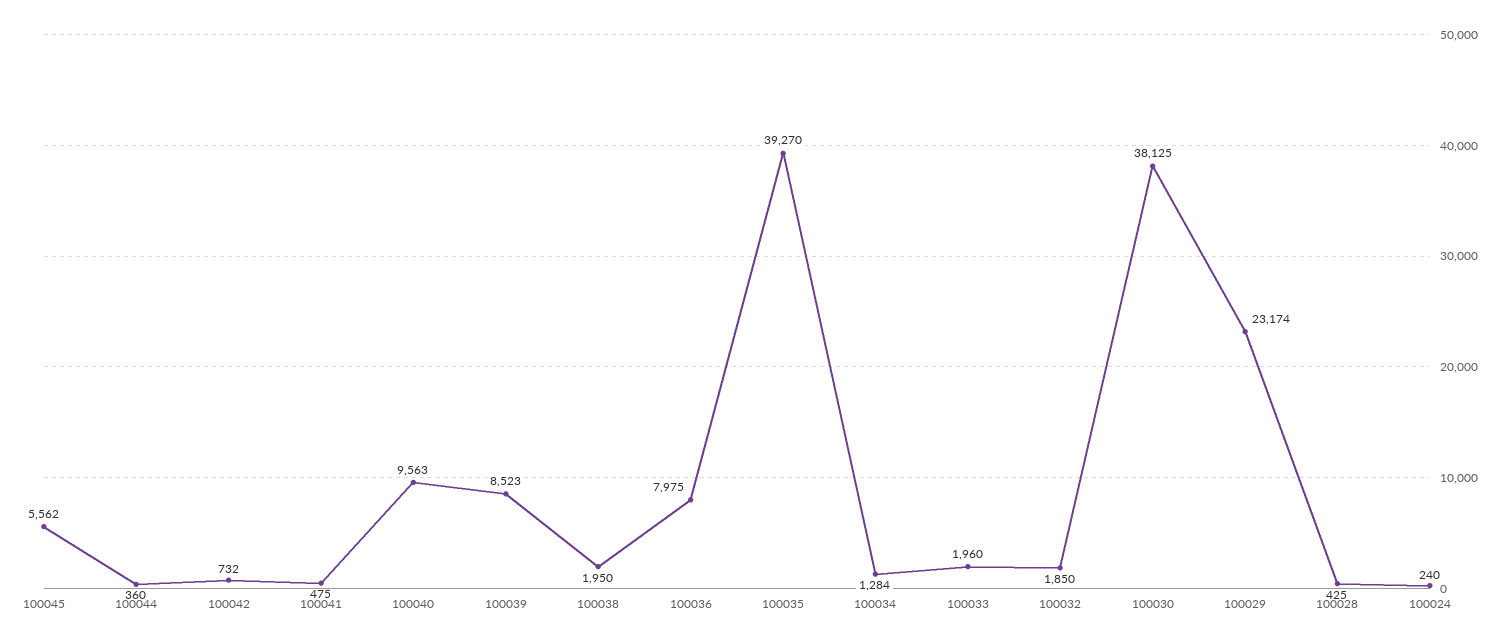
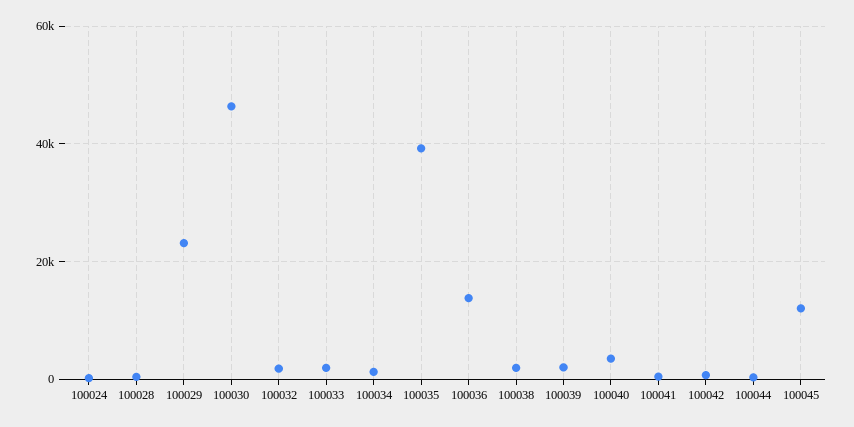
100045: 5562 -> 12000
100040: 9563 -> 4000
100039: 8523 -> 2000
100036: 7975 -> 14000
100030: 38125 -> 46000

